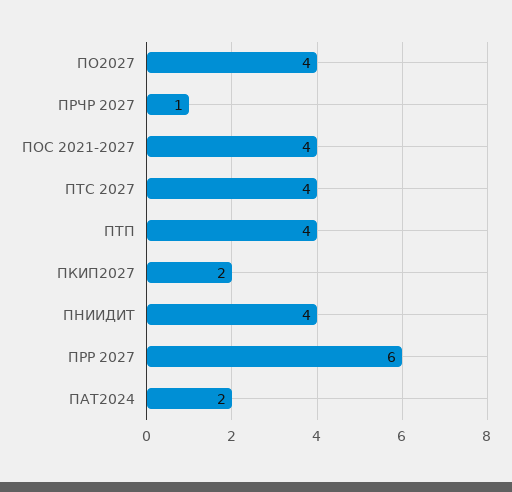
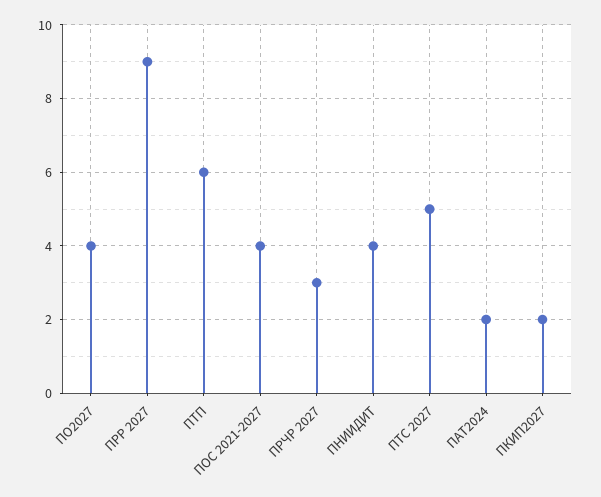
ПРЧР 2027: 1 -> 3
ПТС 2027: 4 -> 5
ПТП: 4 -> 6
ПРР 2027: 6 -> 9

